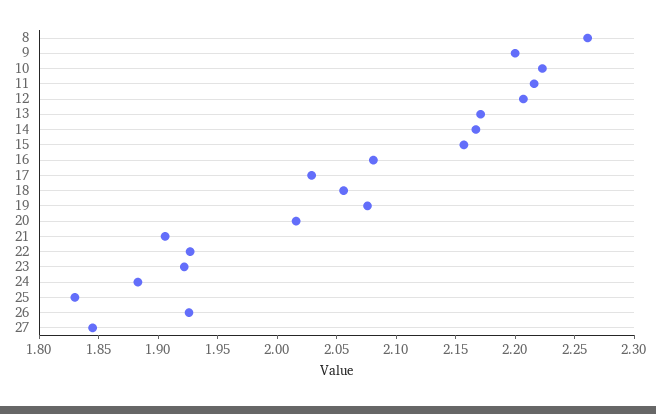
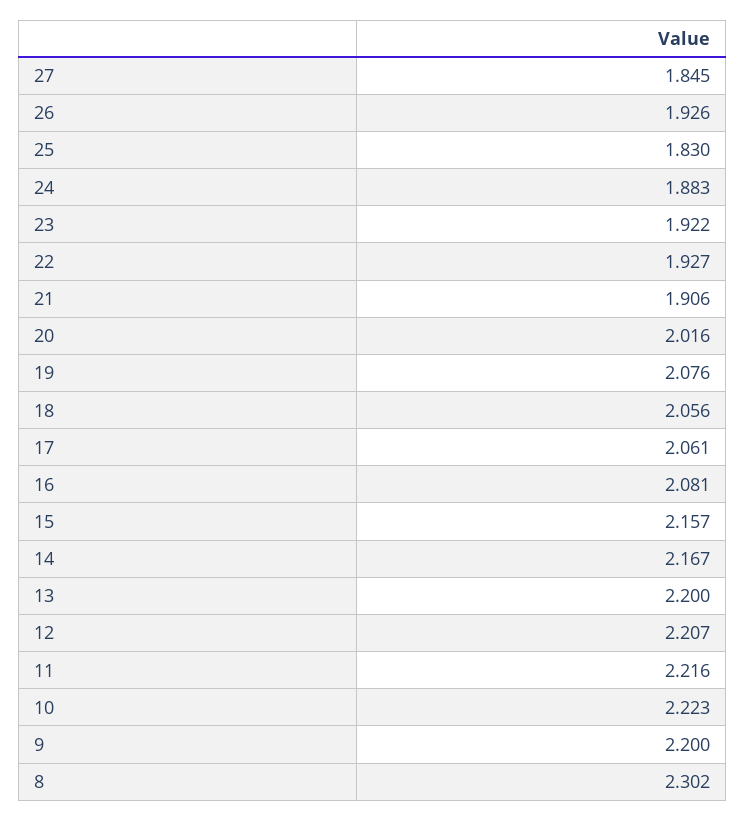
8: 2.26 -> 2.302
13: 2.17 -> 2.2
17: 2.03 -> 2.061

